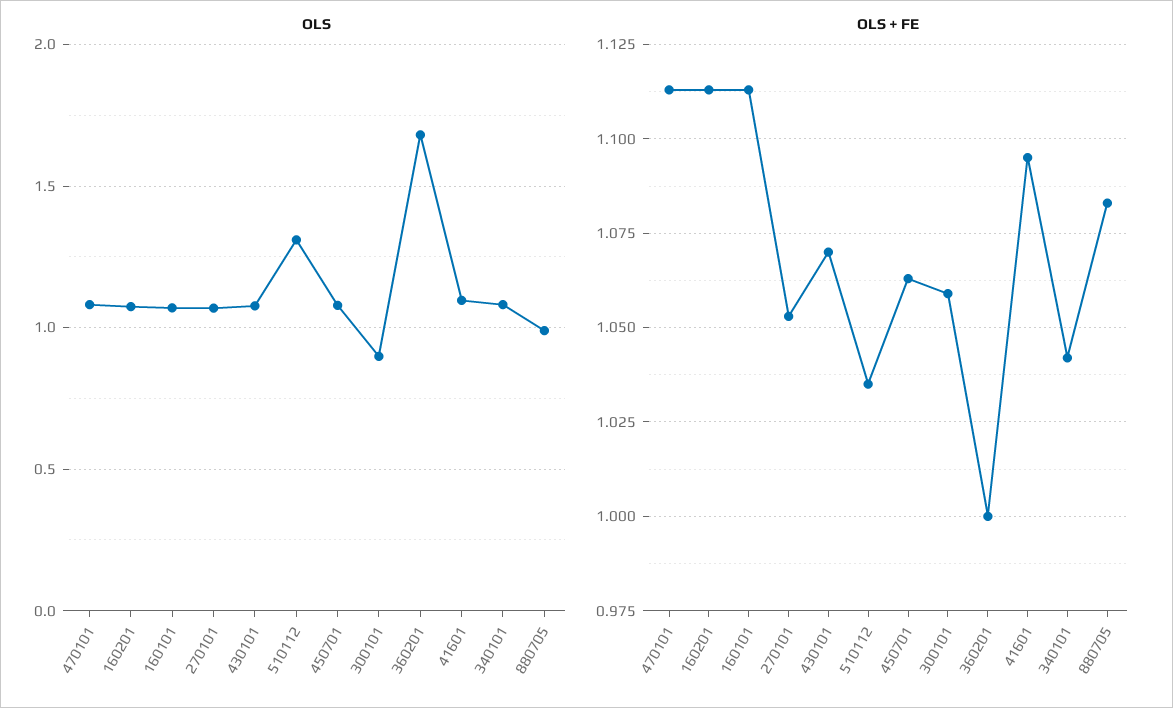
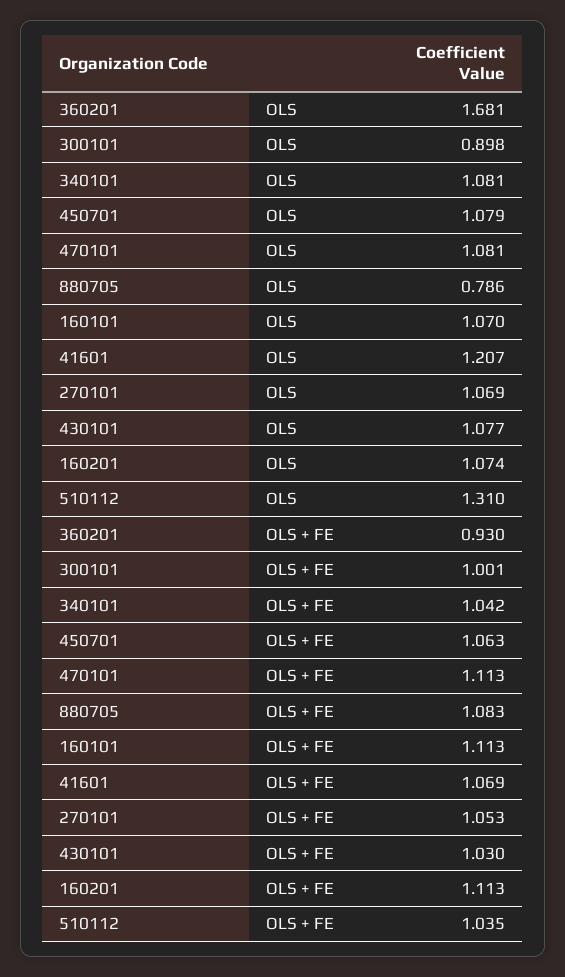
OLS, 41601: 1.1 -> 1.207
OLS, 880705: 1 -> 0.786
OLS + FE, 430101: 1.07 -> 1.03
OLS + FE, 300101: 1.06 -> 1.001
OLS + FE, 360201: 1 -> 0.93
OLS + FE, 41601: 1.095 -> 1.069

